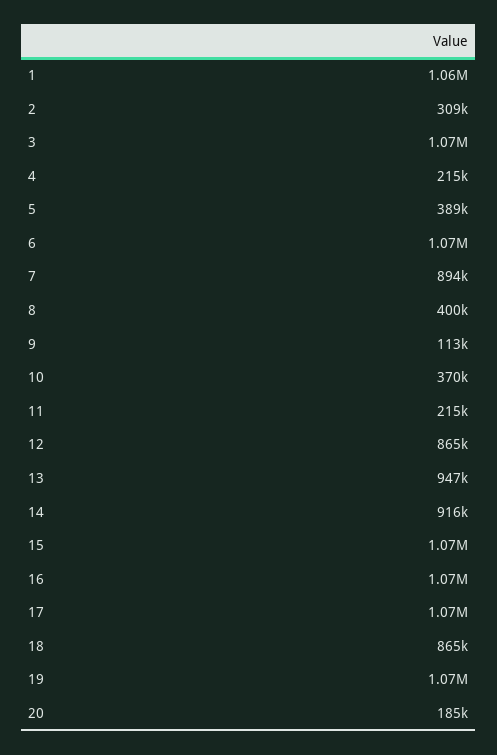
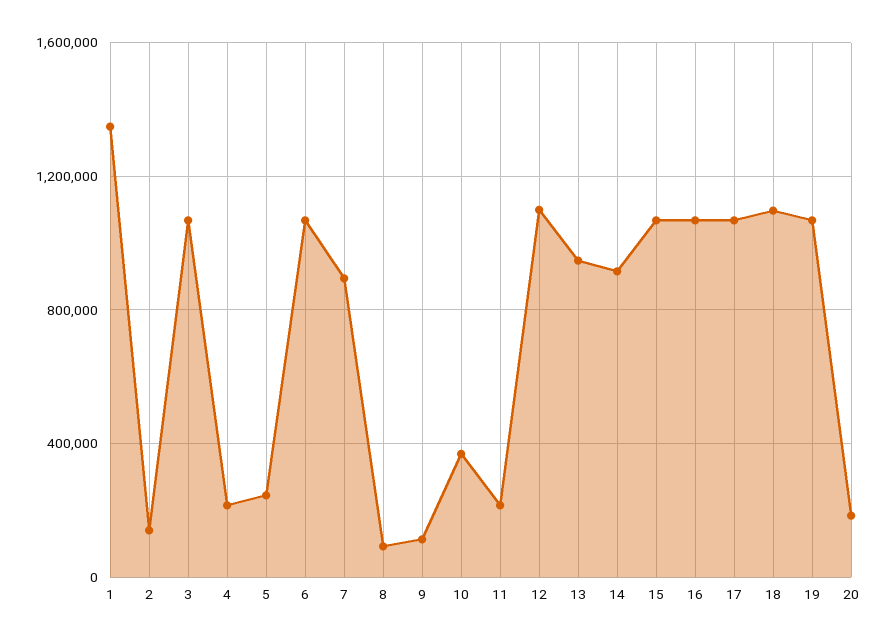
1: 1060000 -> 1350000
2: 309000 -> 150000
5: 389000 -> 250000
8: 400000 -> 100000
12: 865000 -> 1100000
18: 865000 -> 1100000

